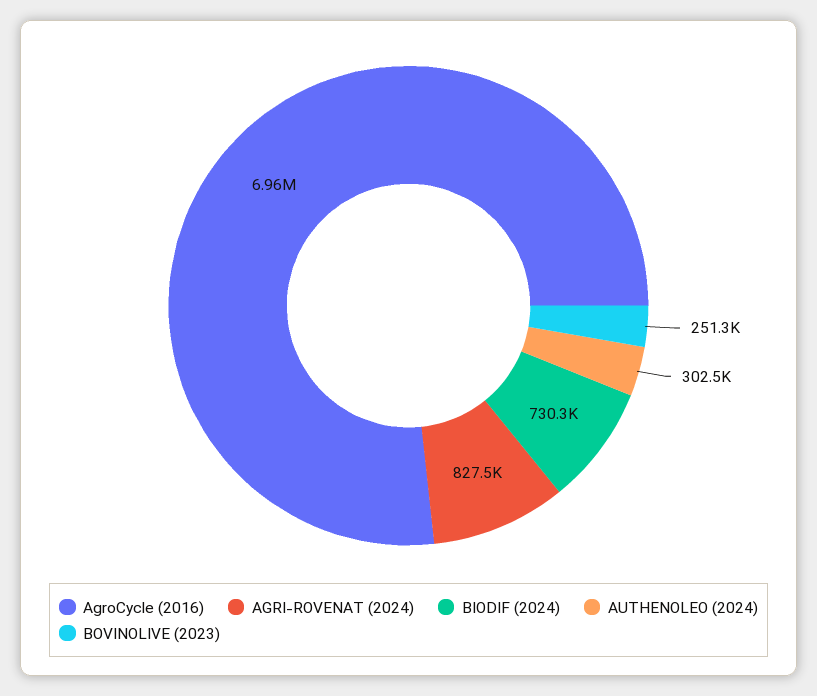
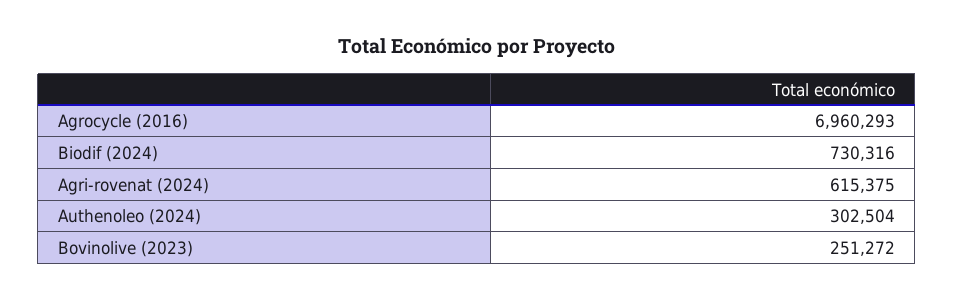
AGRI-ROVENAT (2024): 827500 -> 615375

